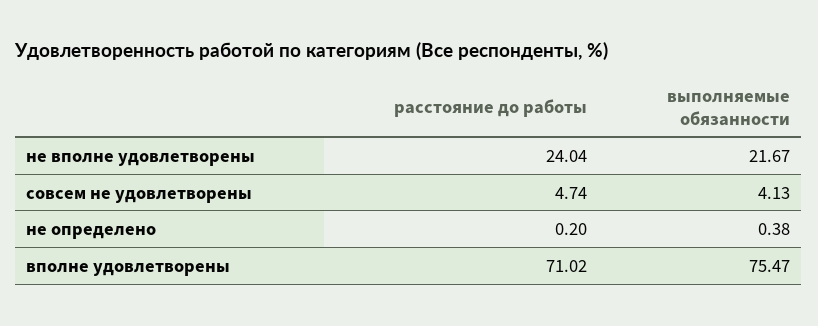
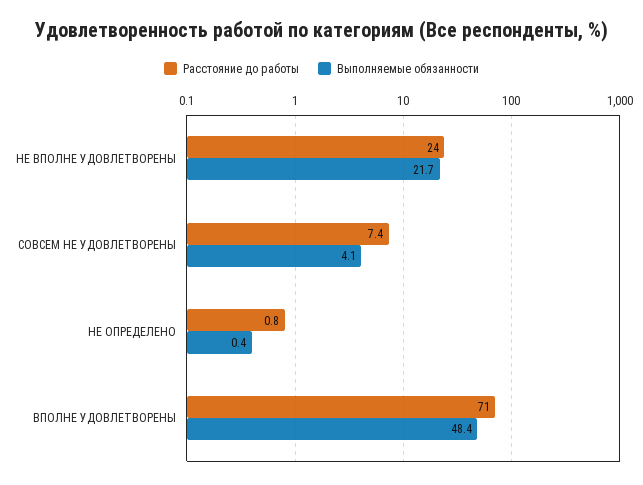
расстояние до работы, совсем не удовлетворены: 4.74 -> 7.4
расстояние до работы, не определено: 0.2 -> 0.8
выполняемые обязанности, вполне удовлетворены: 75.47 -> 48.4

